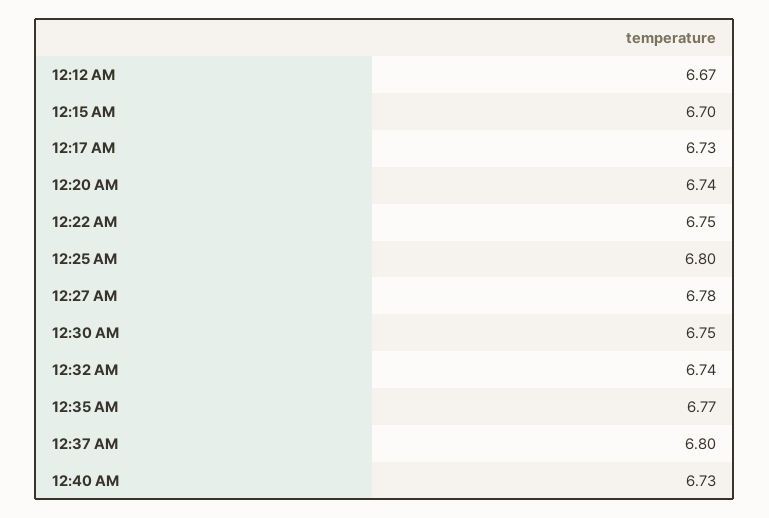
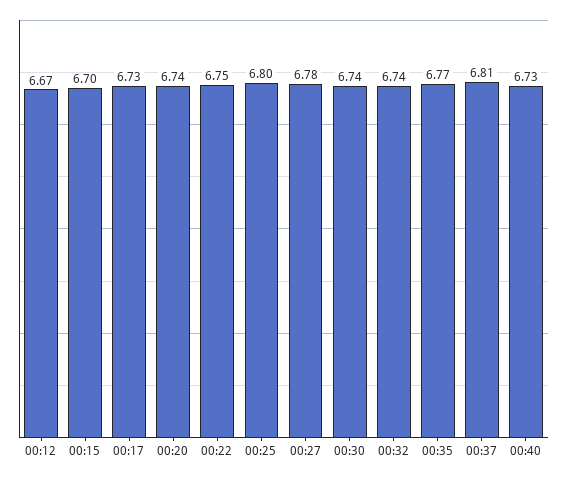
12:30 AM: 6.75 -> 6.74
12:37 AM: 6.8 -> 6.81

